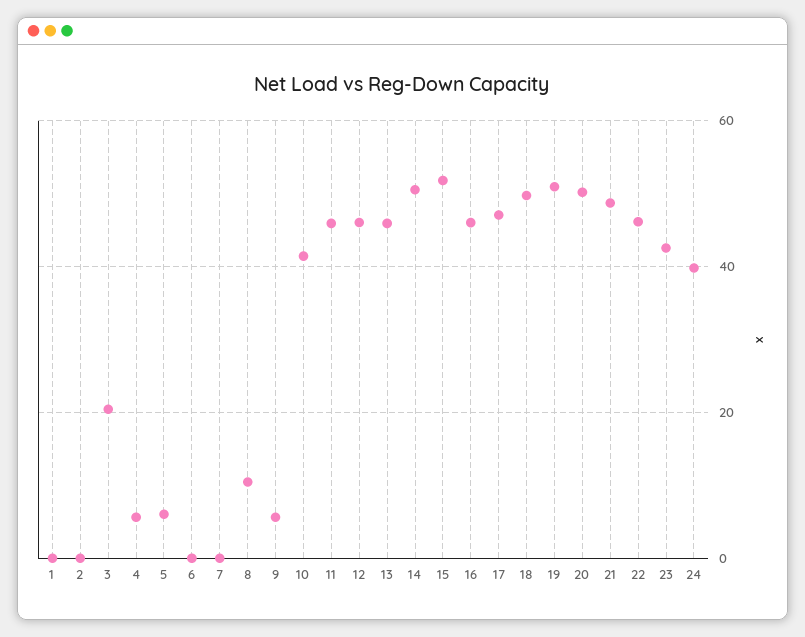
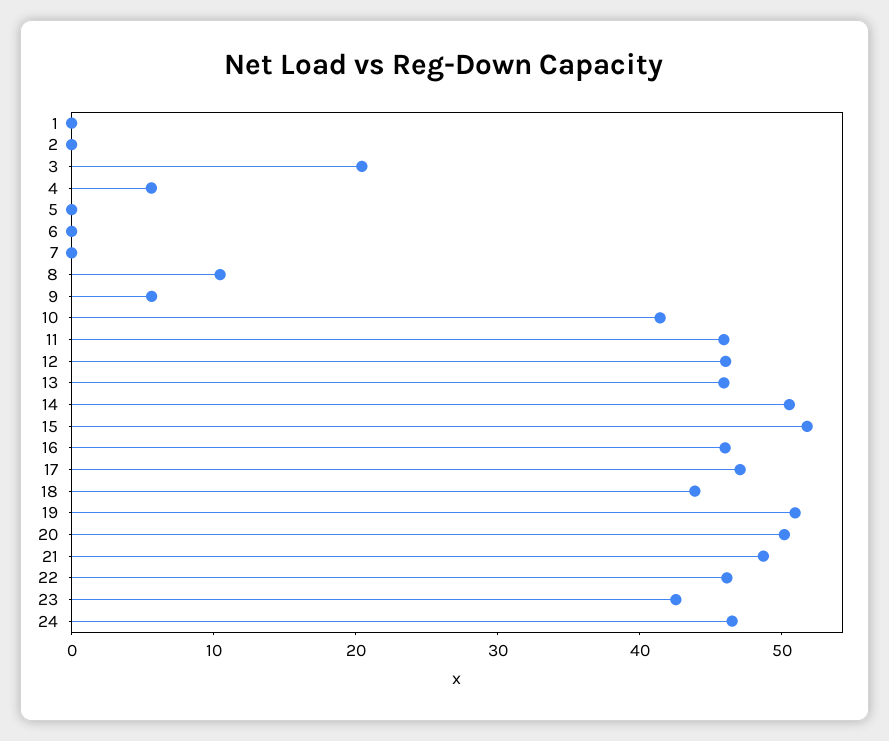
5: 6 -> 0
18: 50 -> 44
24: 40 -> 46

